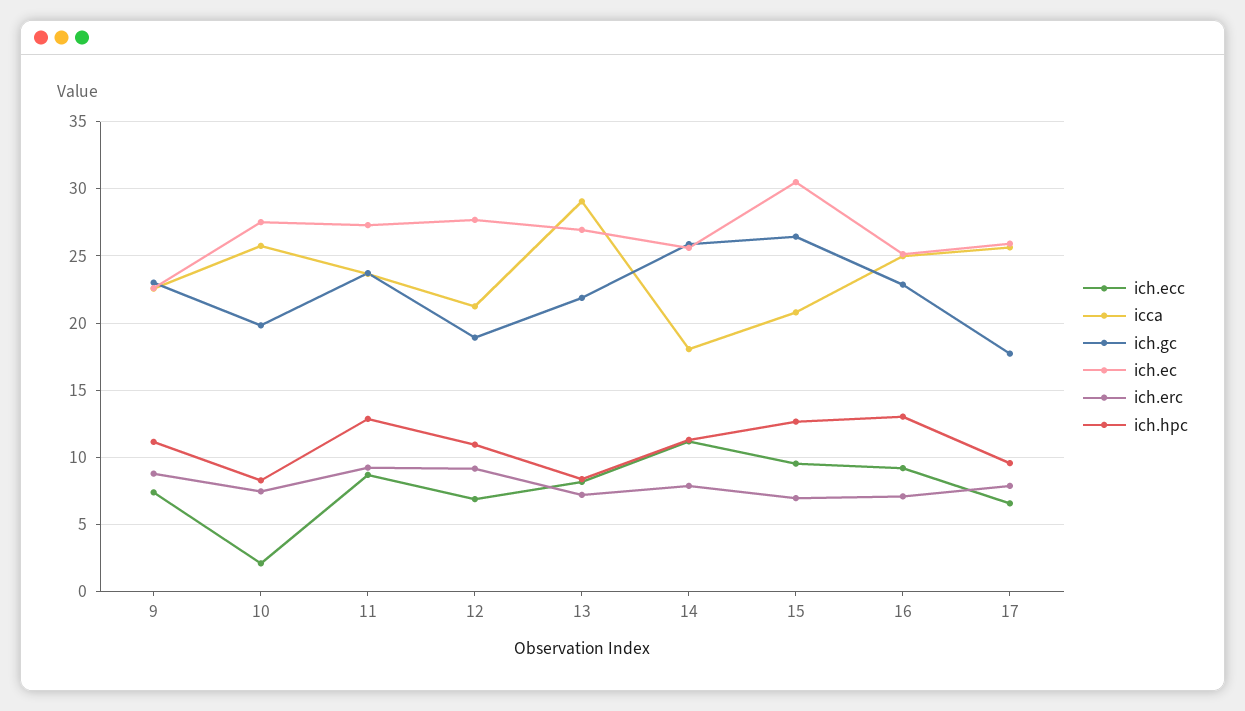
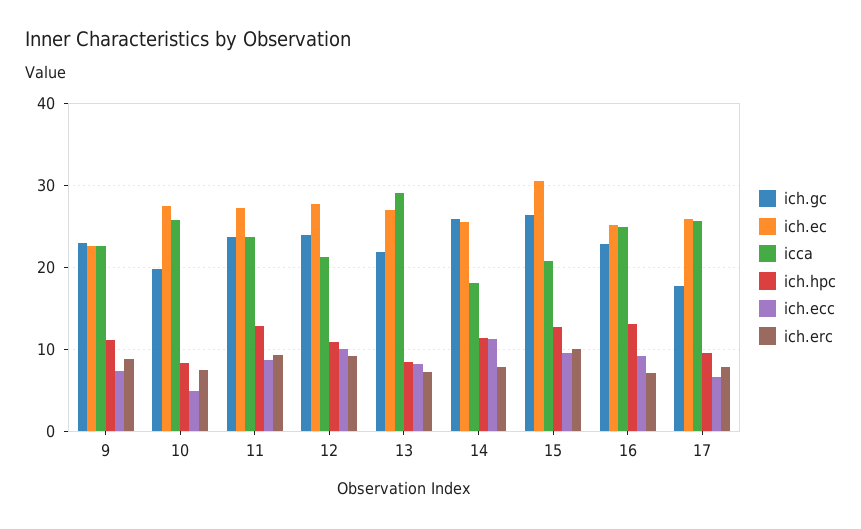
ich.ecc, 10: 2 -> 5
ich.ecc, 12: 7 -> 10
ich.gc, 12: 19 -> 24
ich.erc, 15: 7 -> 10

